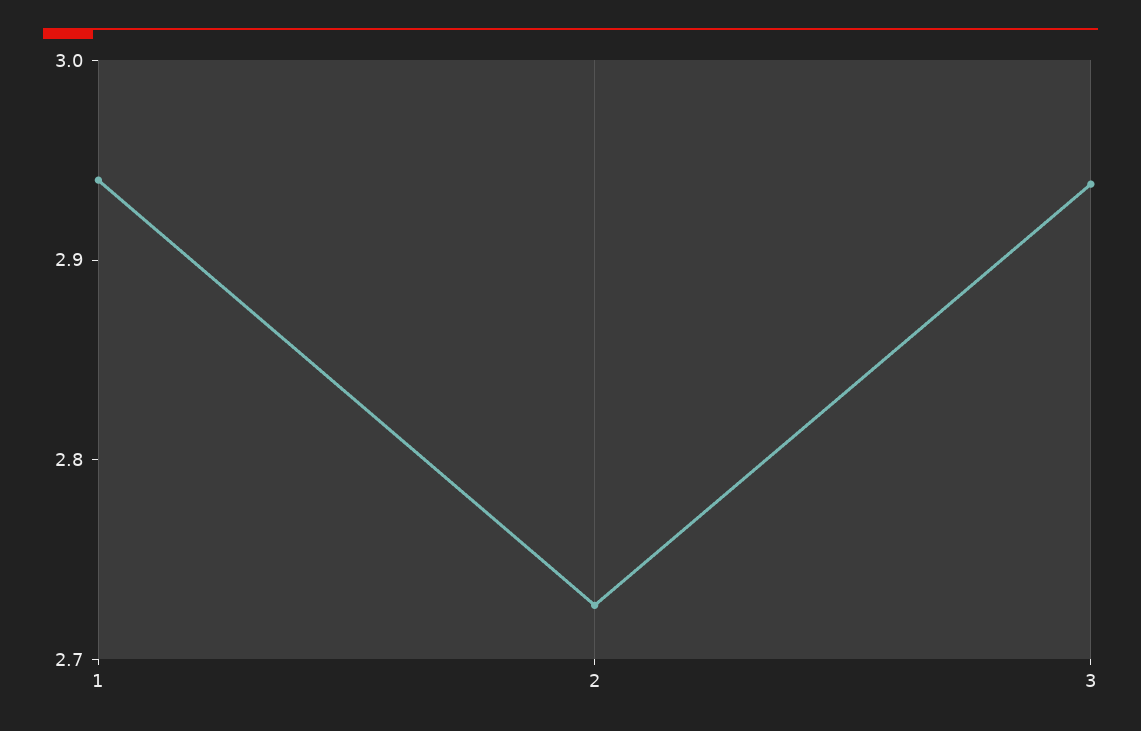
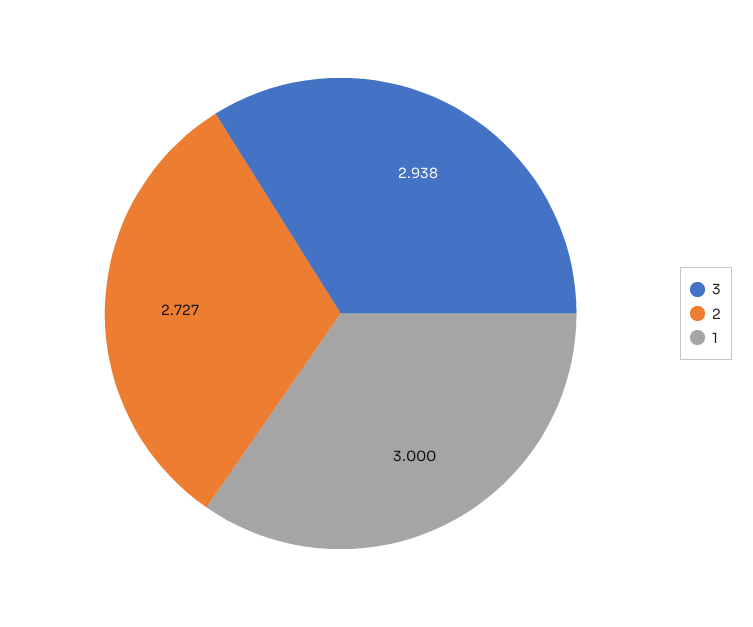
1: 2.94 -> 3

